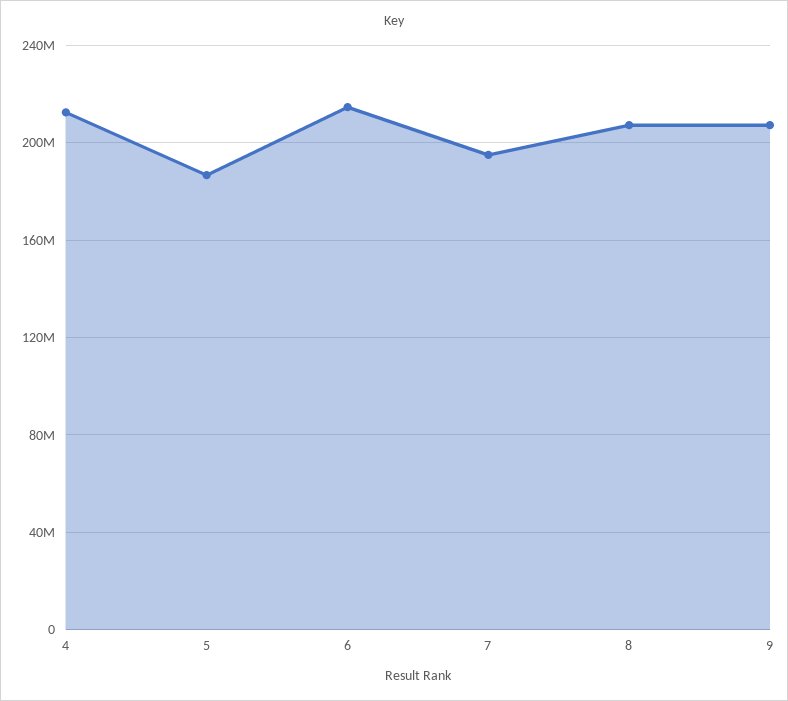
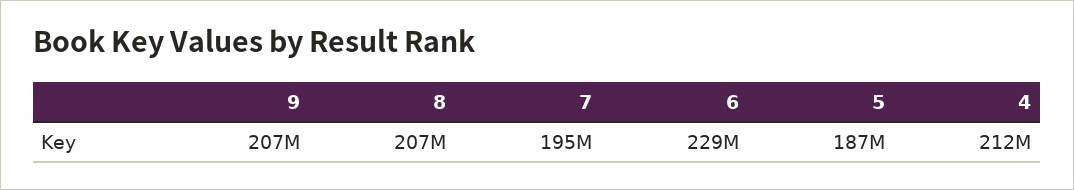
6: 215000000 -> 229000000

